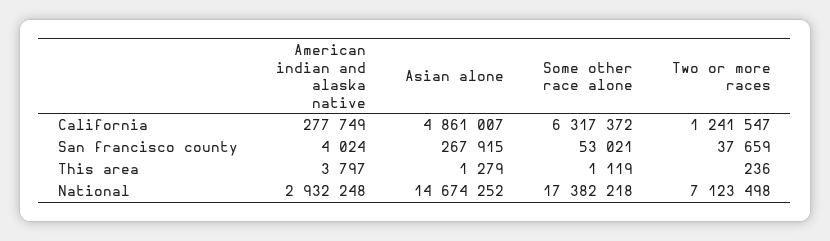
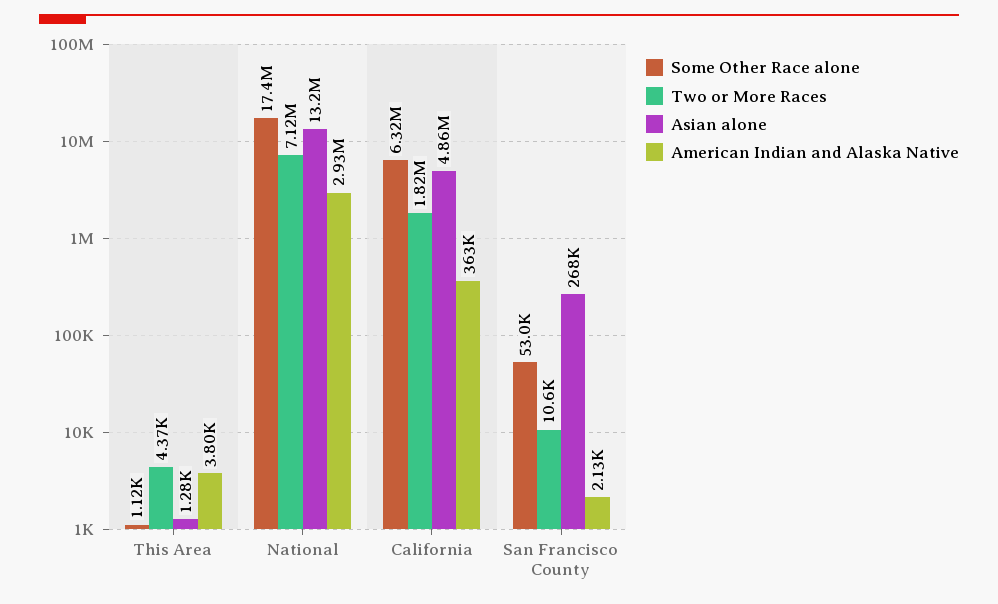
American indian and alaska native, California: 277749 -> 363000
Two or more races, California: 1241547 -> 1820000
American indian and alaska native, San francisco county: 4024 -> 2130
Two or more races, San francisco county: 37659 -> 10600
Two or more races, This area: 236 -> 4370
Asian alone, National: 14674252 -> 13200000

